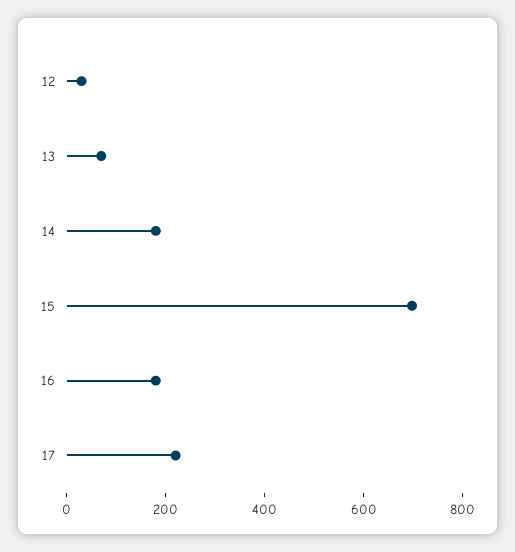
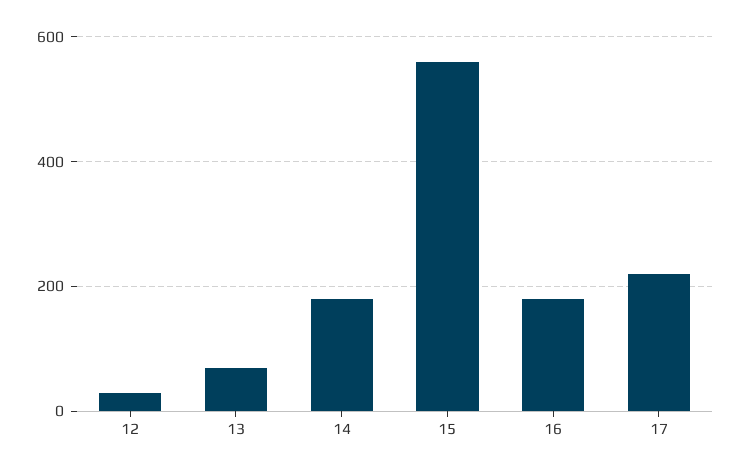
15: 700 -> 560

